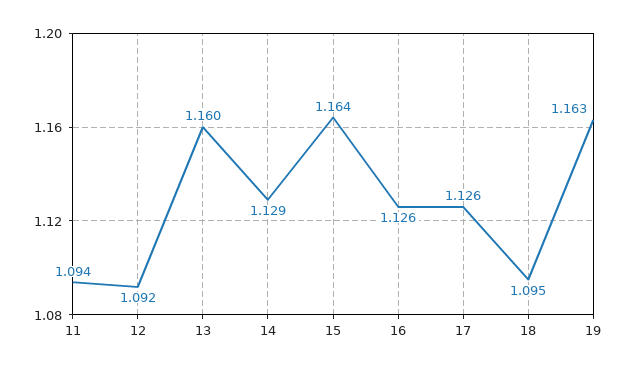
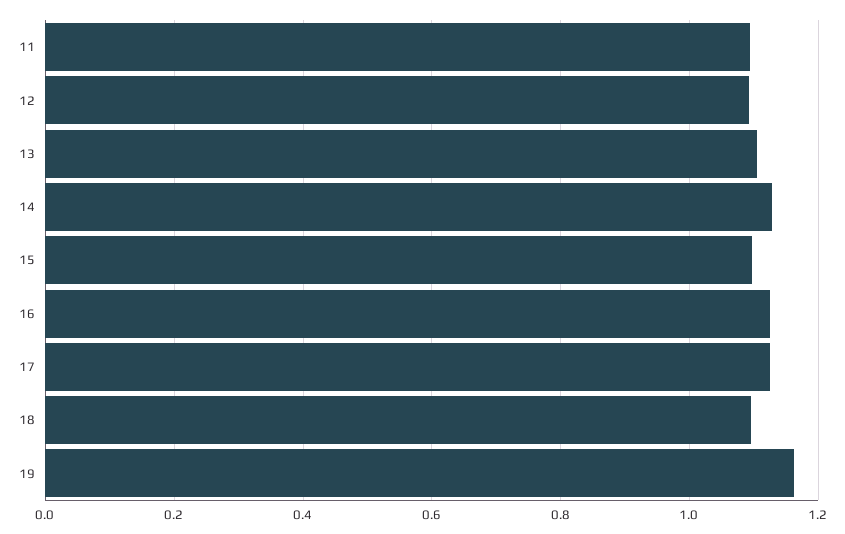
13: 1.16 -> 1.1
15: 1.164 -> 1.1

